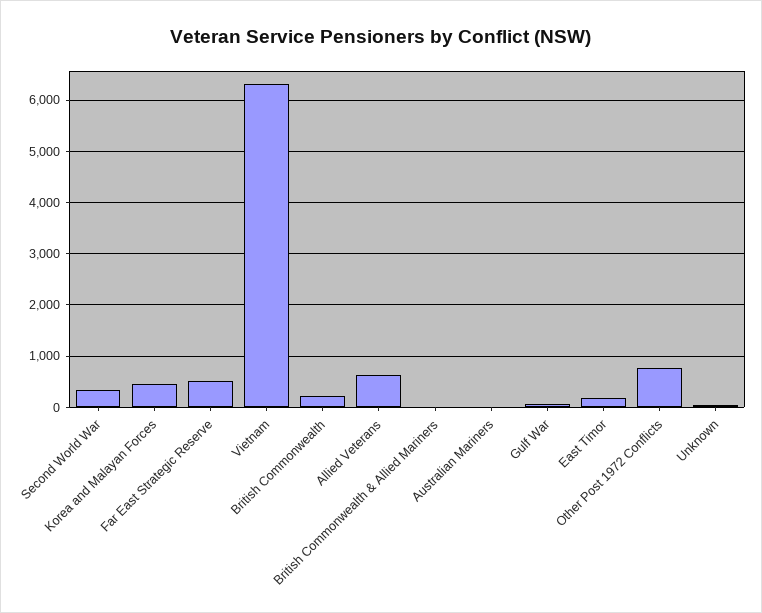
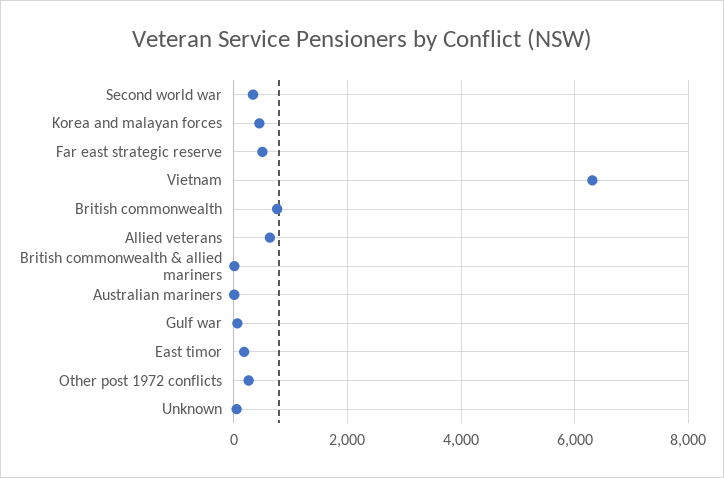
British Commonwealth: 200 -> 800
Other Post 1972 Conflicts: 800 -> 200

